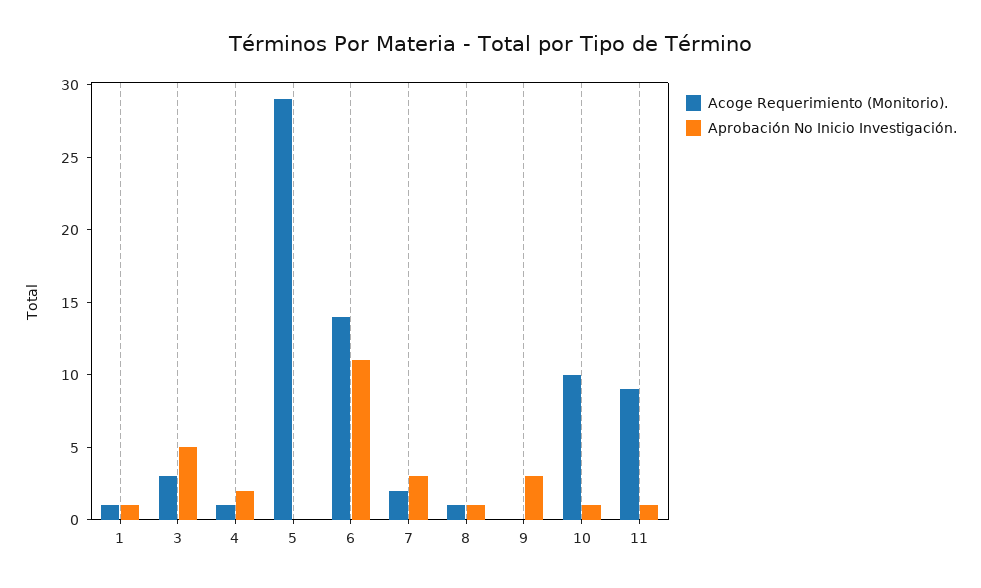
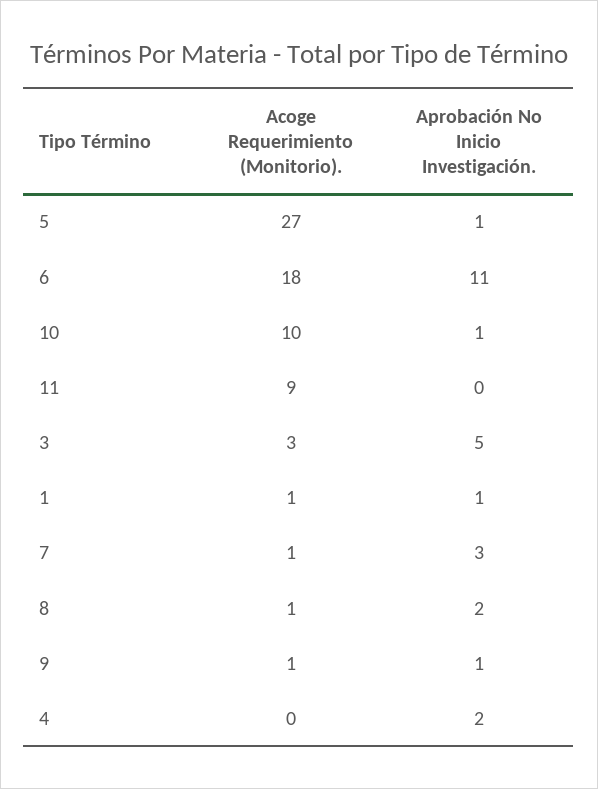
Acoge Requerimiento (Monitorio)., 4: 1 -> 0
Acoge Requerimiento (Monitorio)., 5: 29 -> 27
Aprobación No Inicio Investigación., 5: 0 -> 1
Acoge Requerimiento (Monitorio)., 6: 14 -> 18
Acoge Requerimiento (Monitorio)., 7: 2 -> 1
Aprobación No Inicio Investigación., 8: 1 -> 2
Acoge Requerimiento (Monitorio)., 9: 0 -> 1
Aprobación No Inicio Investigación., 9: 3 -> 1
Aprobación No Inicio Investigación., 11: 1 -> 0

